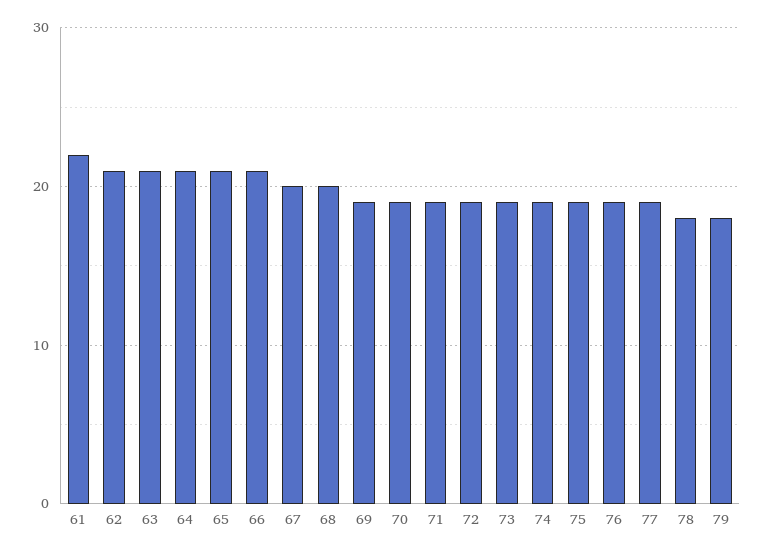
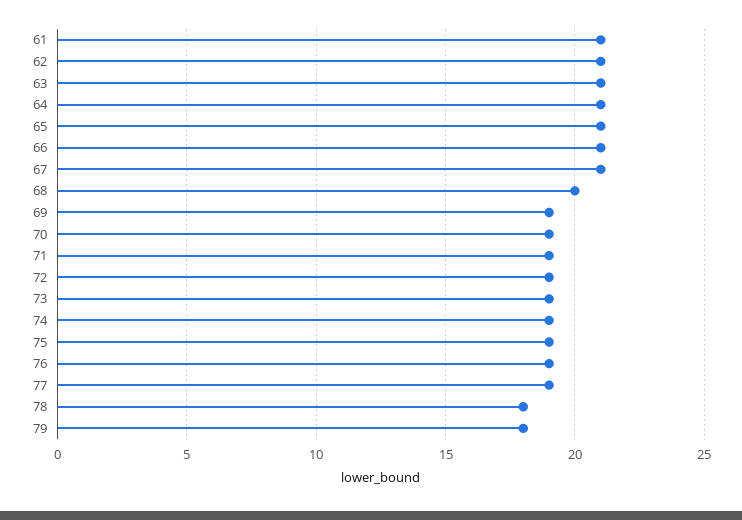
61: 22 -> 21
67: 20 -> 21

